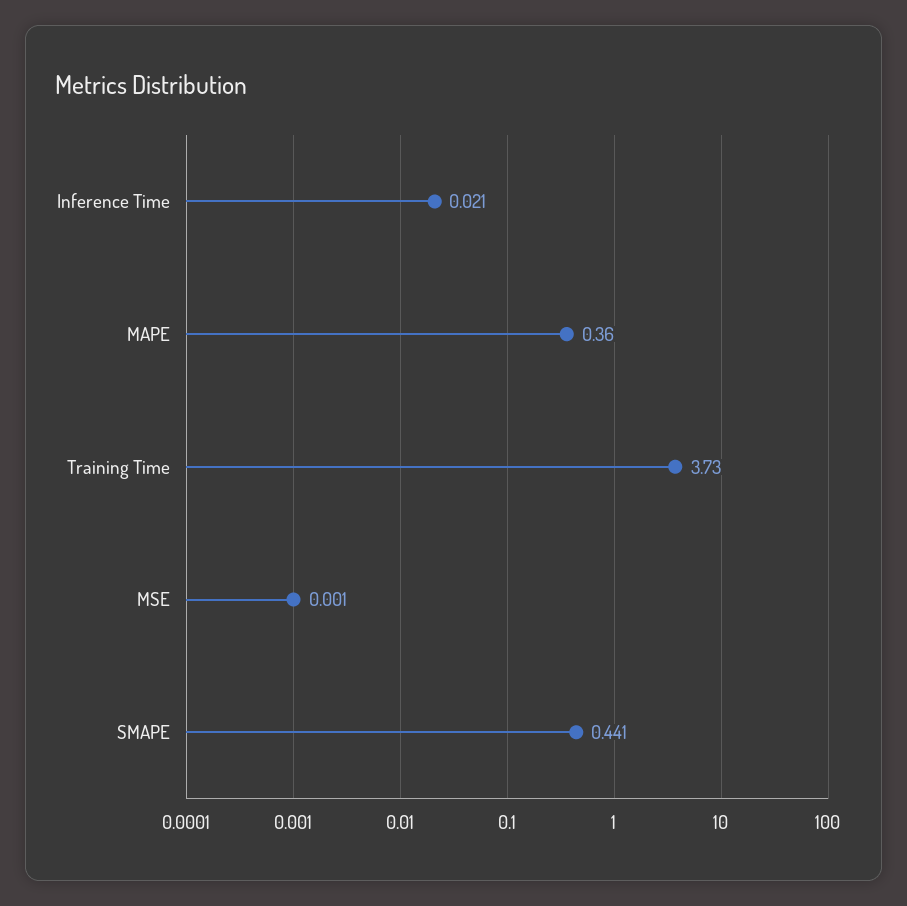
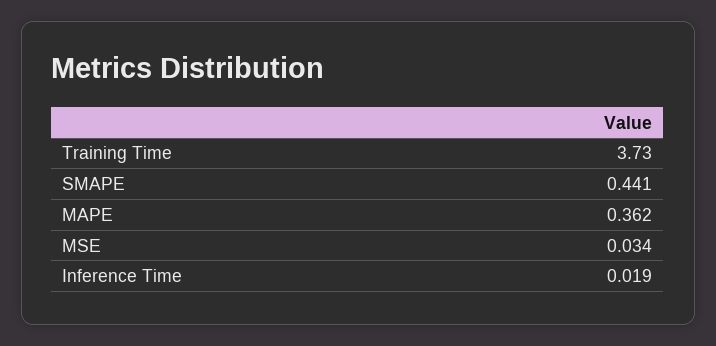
Inference Time: 0.021 -> 0.019
MAPE: 0.36 -> 0.362
MSE: 0.001 -> 0.034

